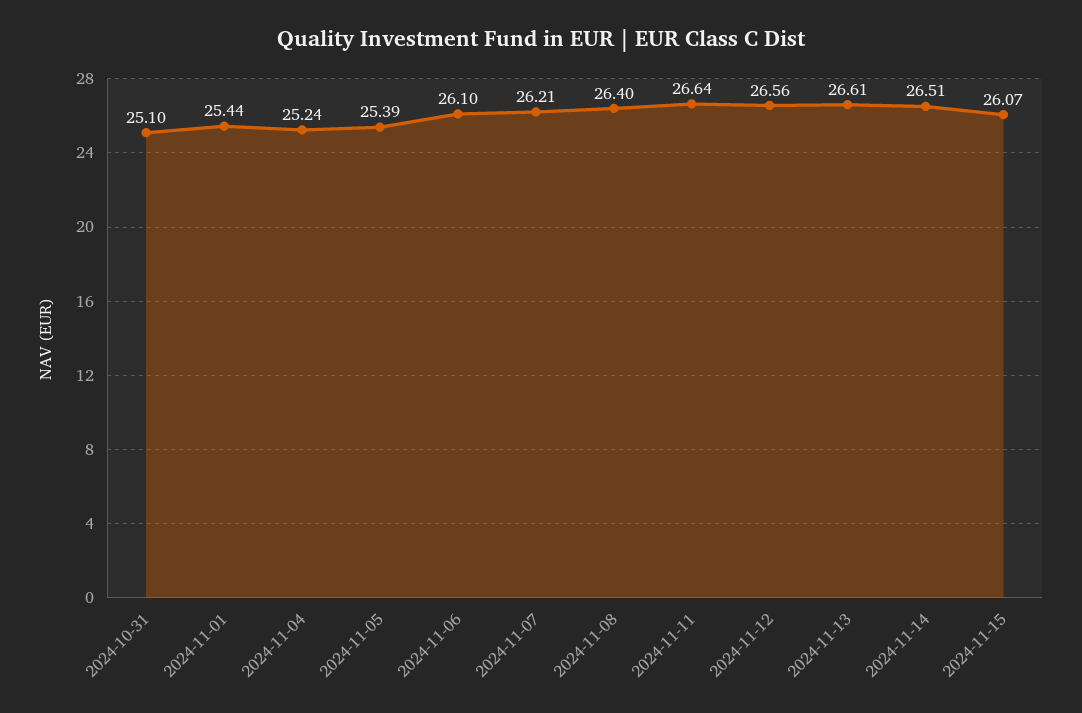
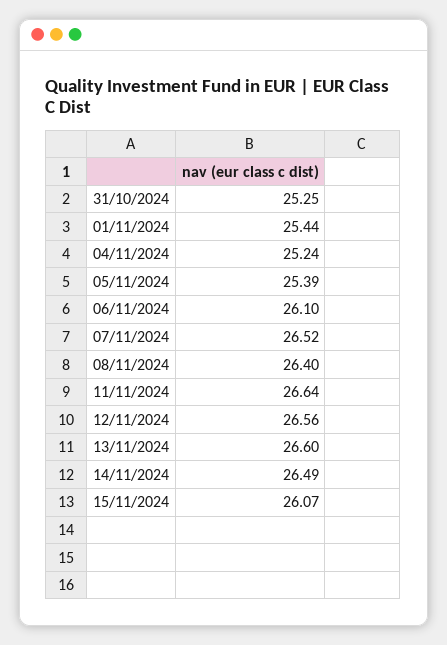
2024-10-31: 25.1 -> 25.25
2024-11-07: 26.21 -> 26.52
2024-11-13: 26.61 -> 26.6
2024-11-14: 26.51 -> 26.49

